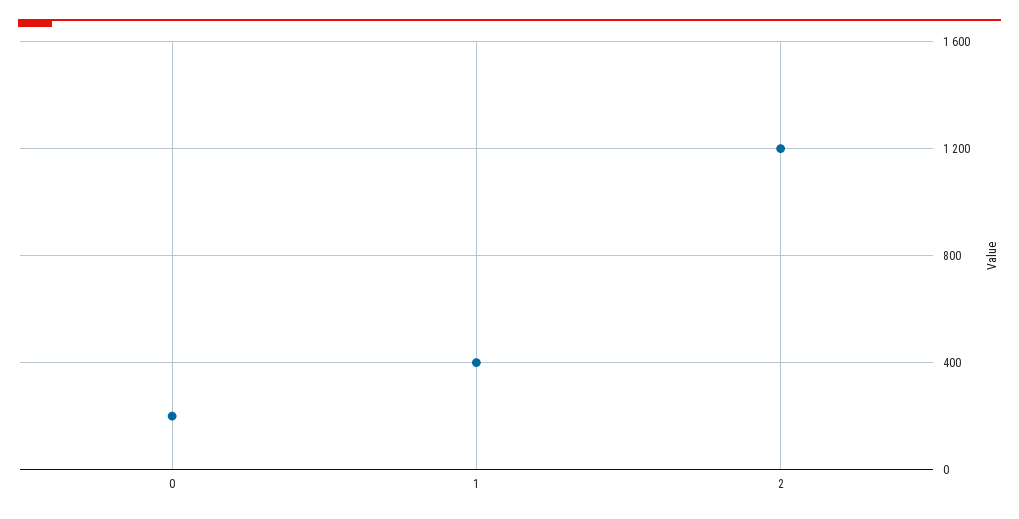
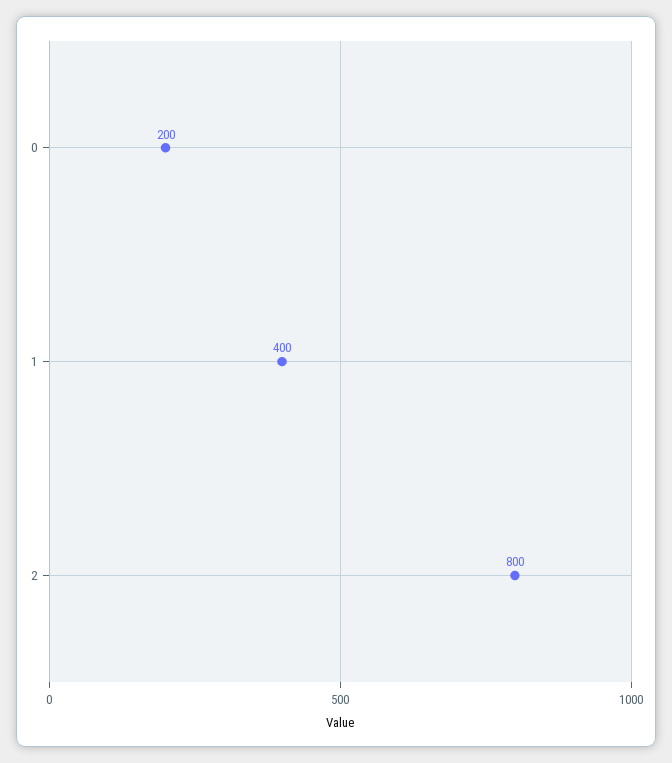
2: 1200 -> 800

